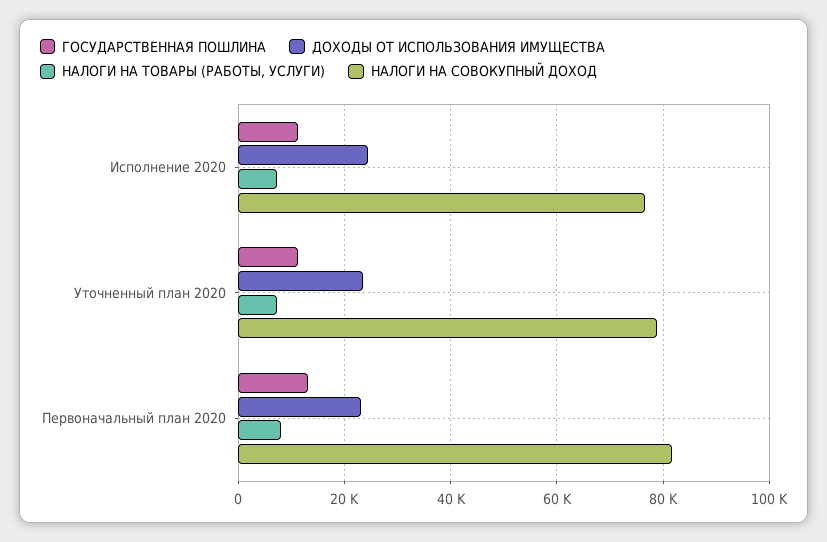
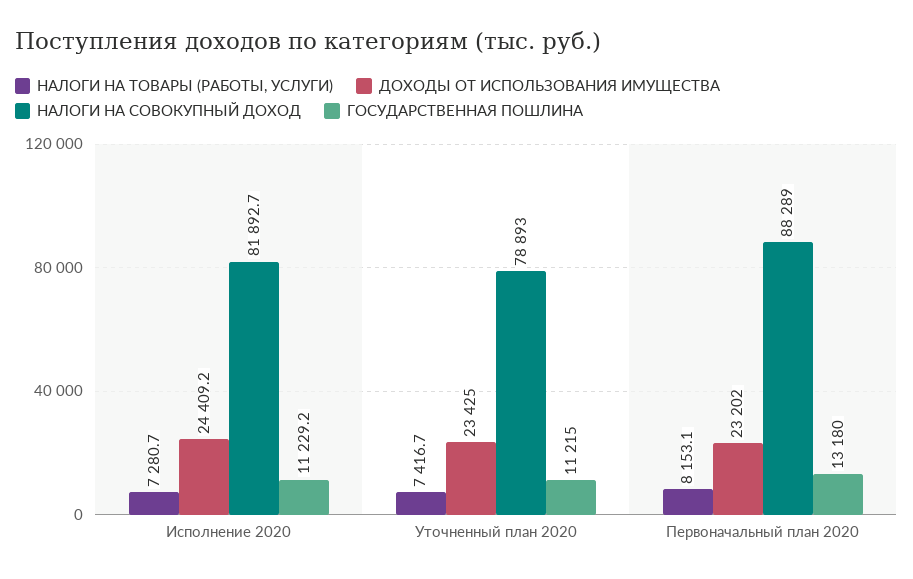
НАЛОГИ НА СОВОКУПНЫЙ ДОХОД, Исполнение 2020: 76000 -> 81892.7
НАЛОГИ НА СОВОКУПНЫЙ ДОХОД, Первоначальный план 2020: 82000 -> 88289

